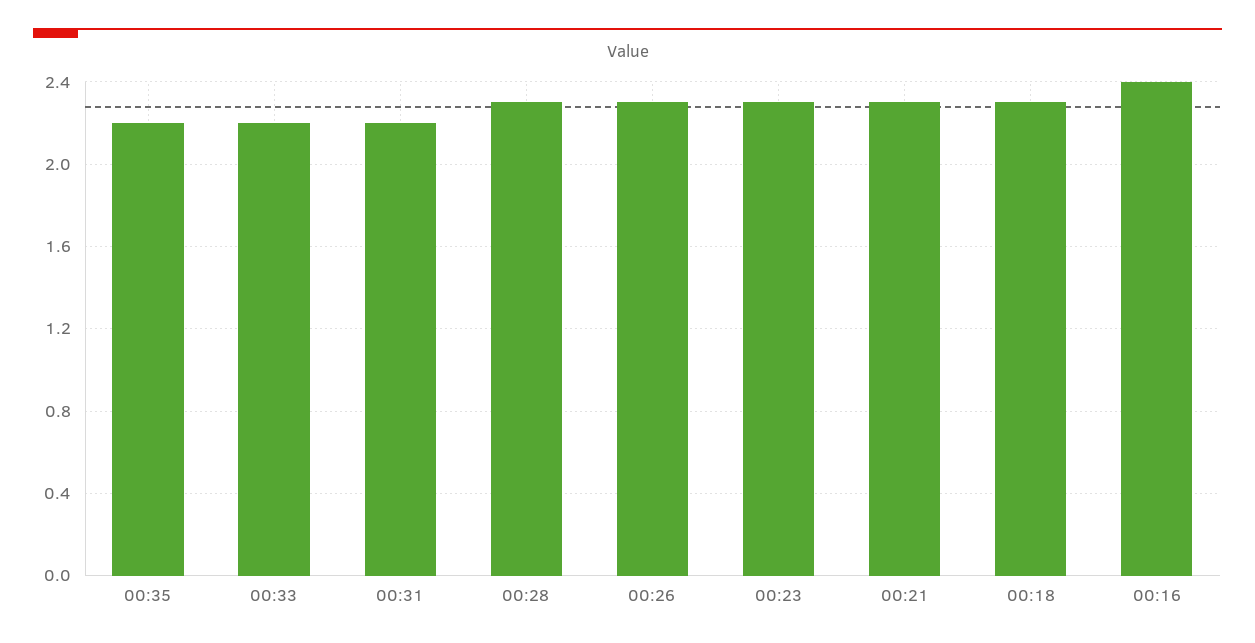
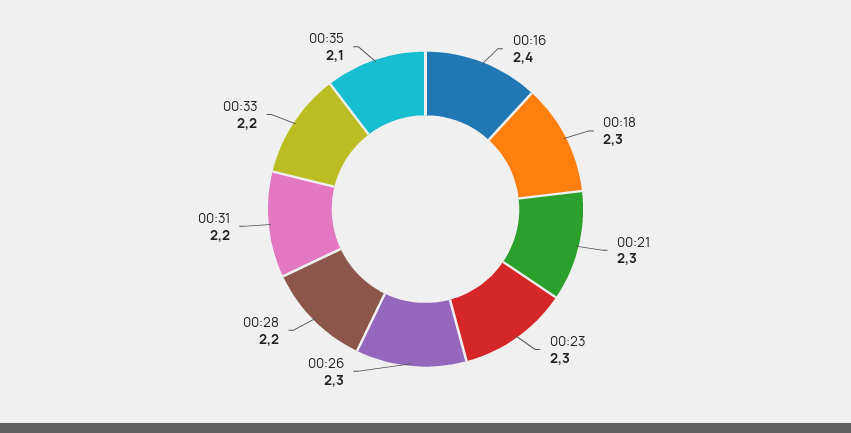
00:35: 2.2 -> 2.1
00:28: 2.3 -> 2.2

